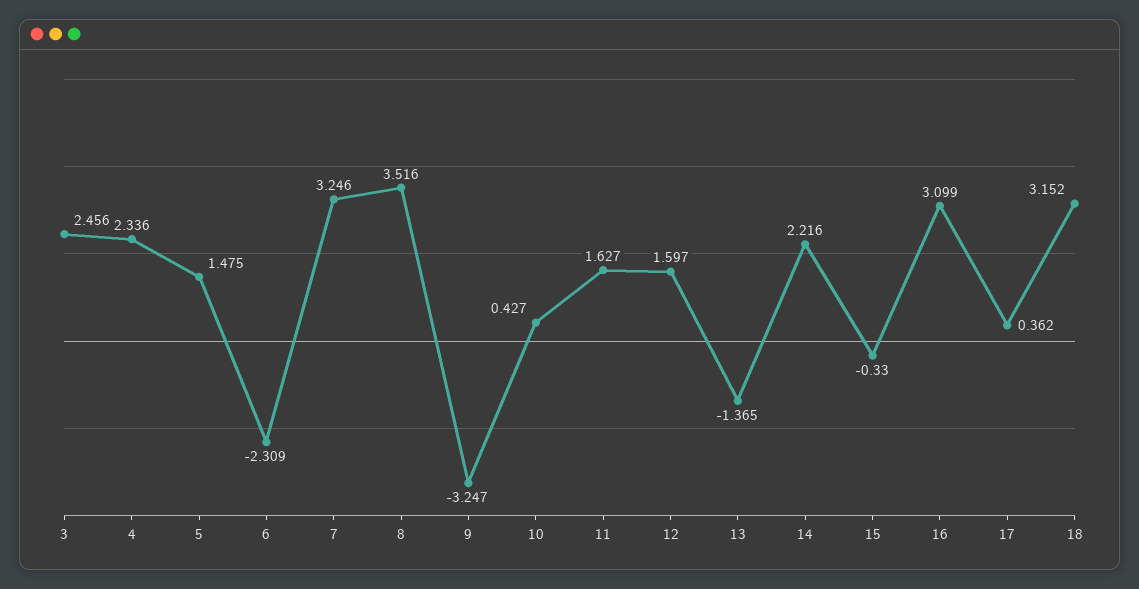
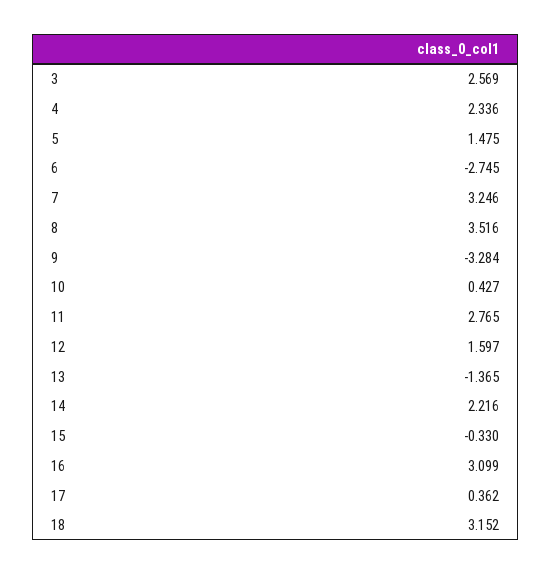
3: 2.456 -> 2.569
6: -2.309 -> -2.745
9: -3.247 -> -3.284
11: 1.627 -> 2.765

